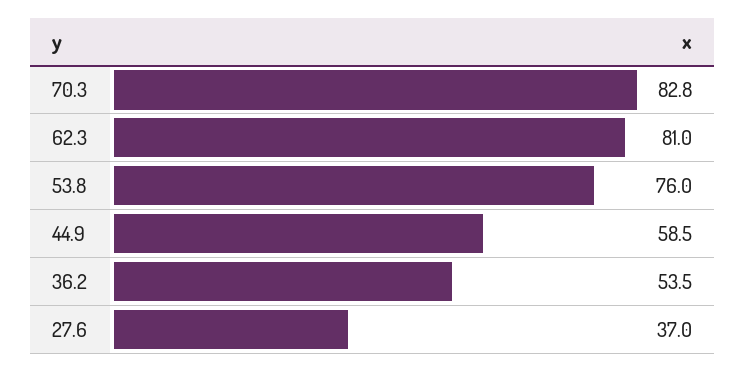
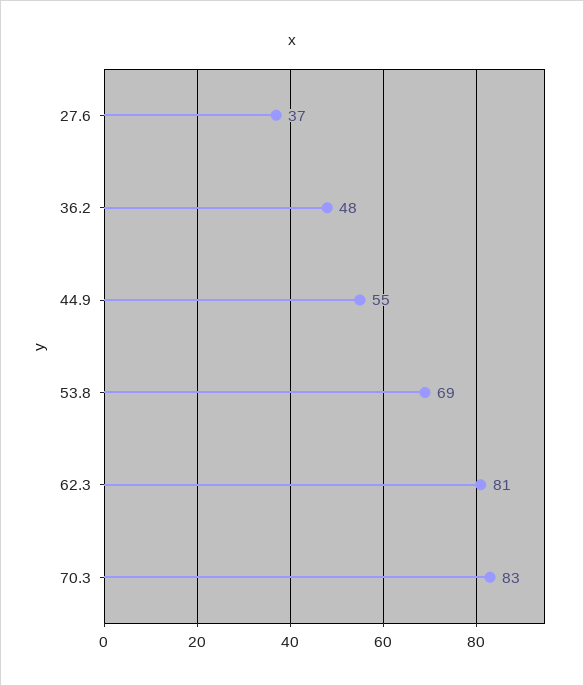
53.8: 76 -> 69
44.9: 58.5 -> 55
36.2: 53.5 -> 48

